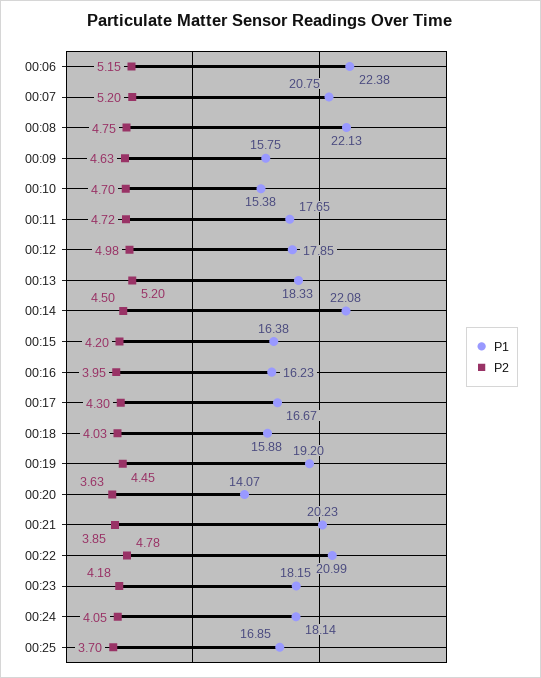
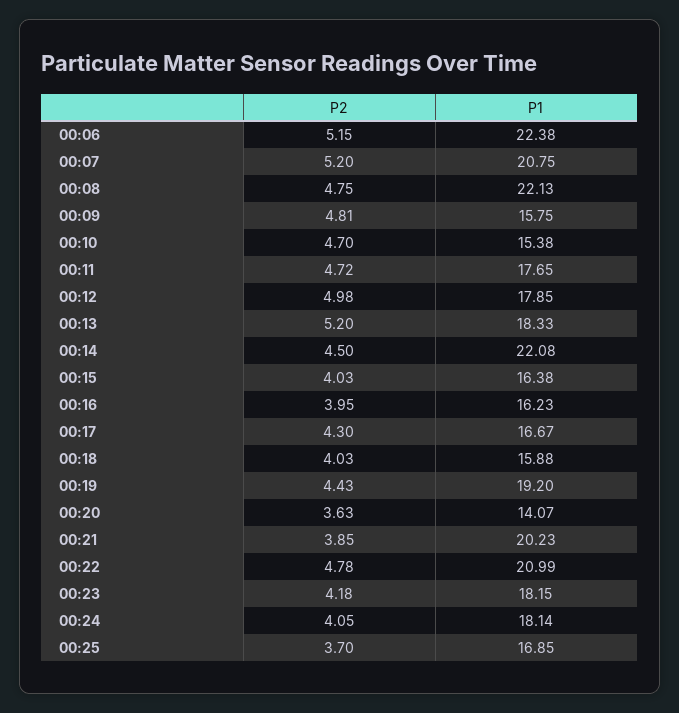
P2, 00:09: 4.63 -> 4.81
P2, 00:15: 4.2 -> 4.03
P2, 00:19: 4.45 -> 4.43

